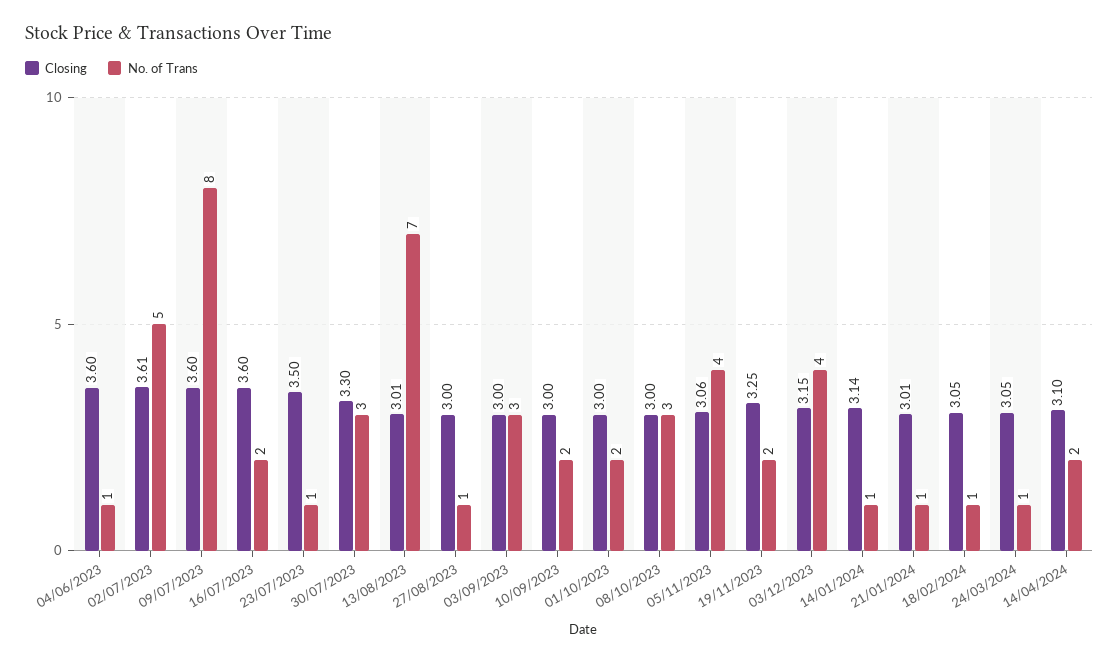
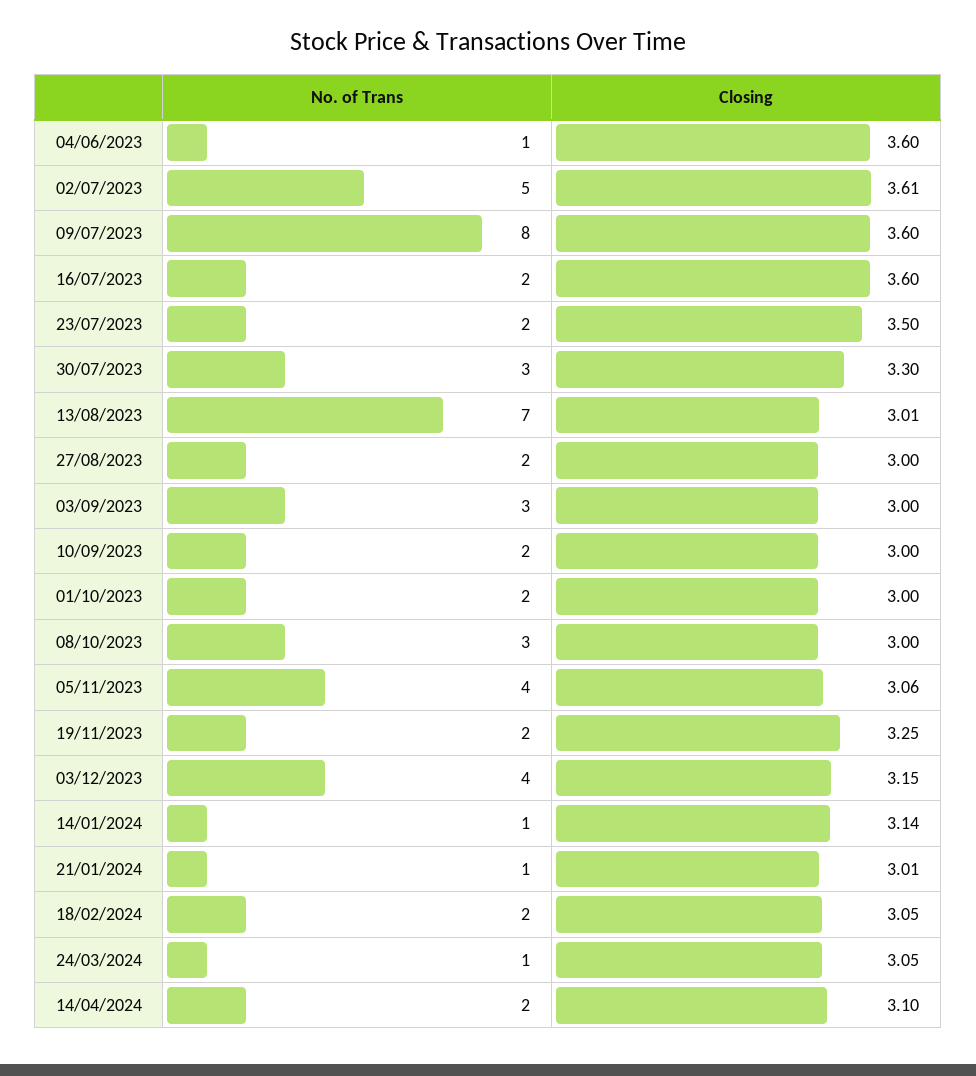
No. of Trans, 23/07/2023: 1 -> 2
No. of Trans, 27/08/2023: 1 -> 2
No. of Trans, 18/02/2024: 1 -> 2

